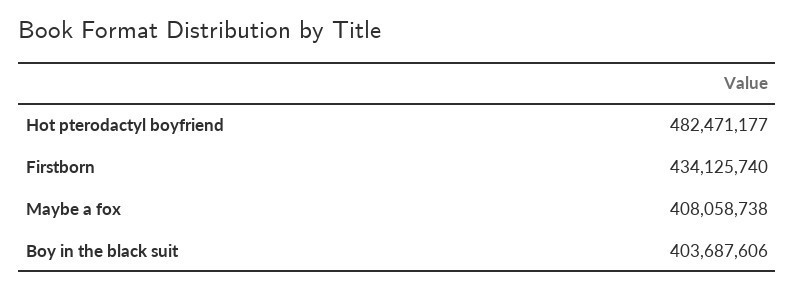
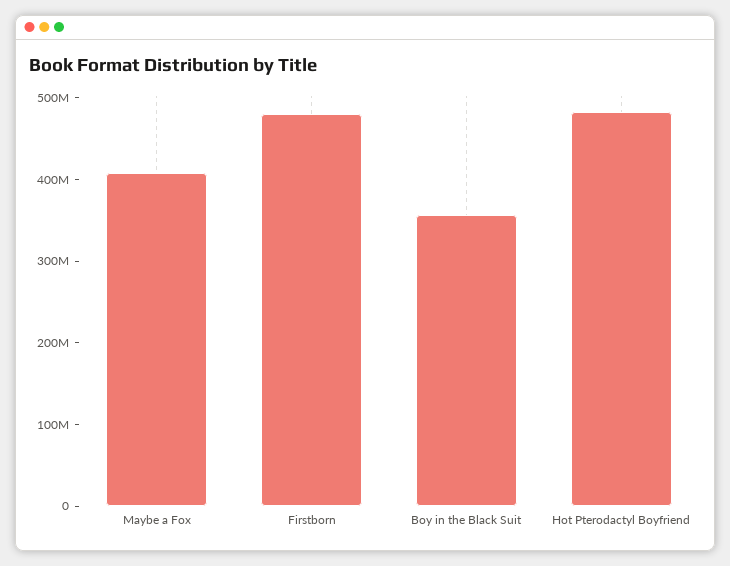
Firstborn: 434125740 -> 480000000
Boy in the black suit: 403687606 -> 360000000

